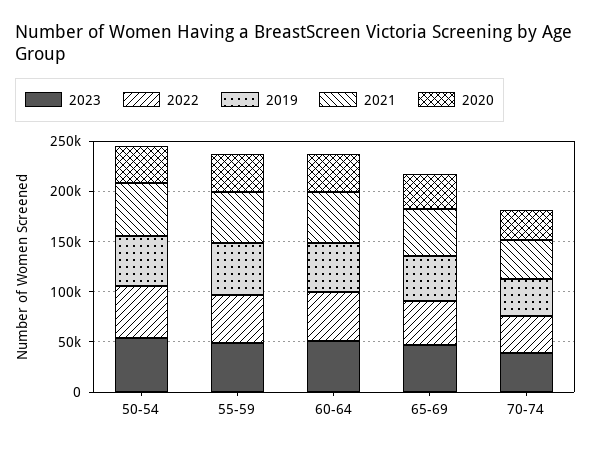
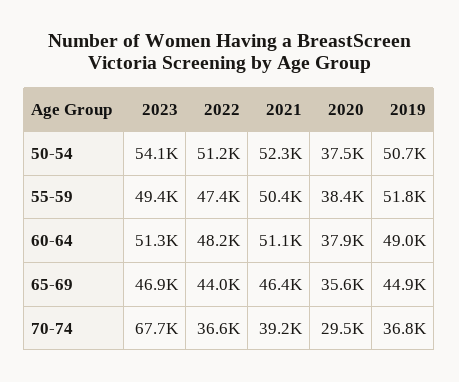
2023, 70-74: 40000 -> 67700

